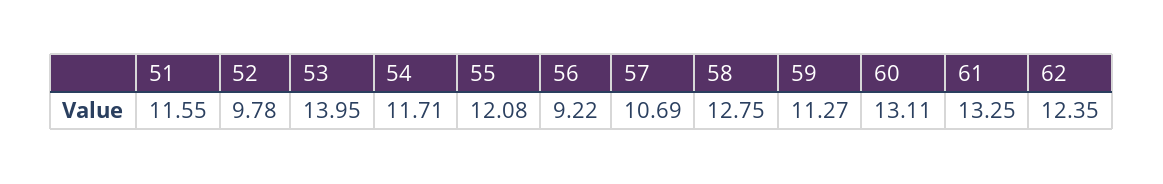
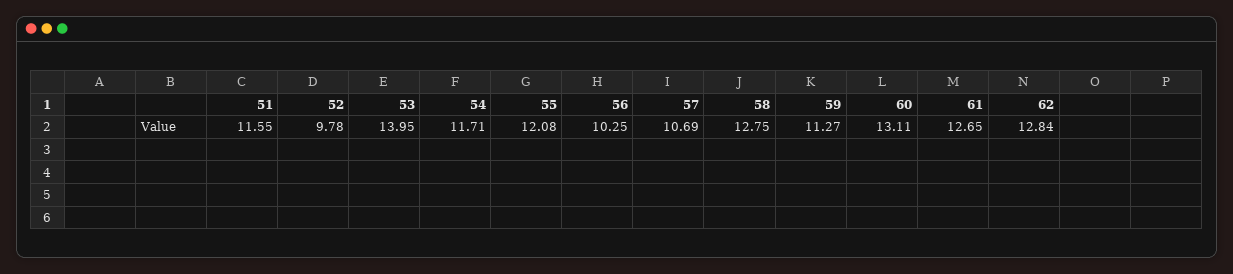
56: 9.22 -> 10.25
61: 13.25 -> 12.65
62: 12.35 -> 12.84

